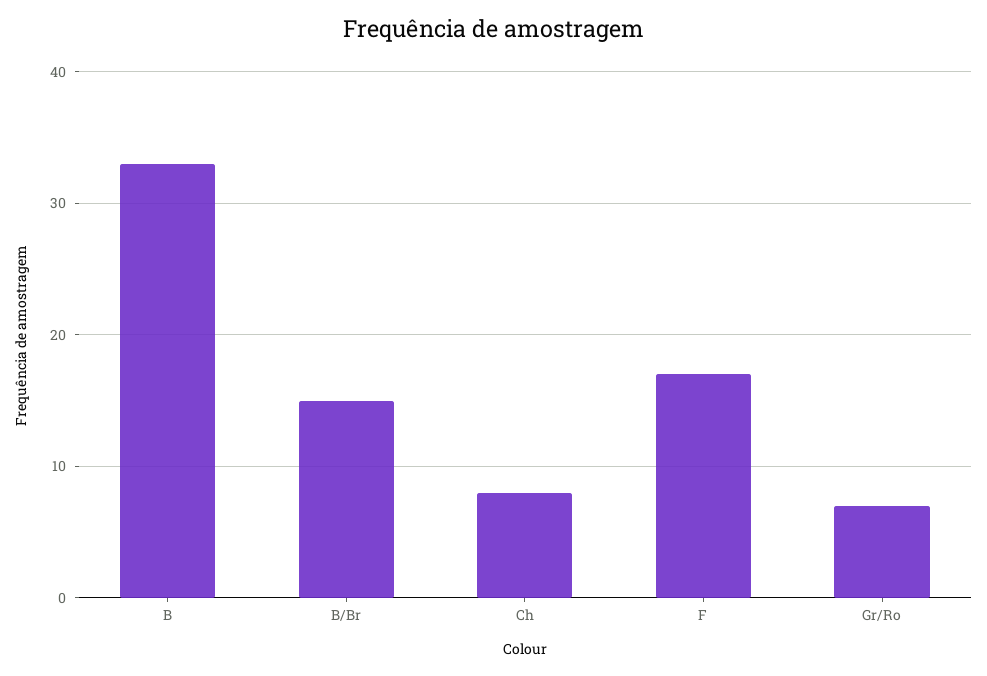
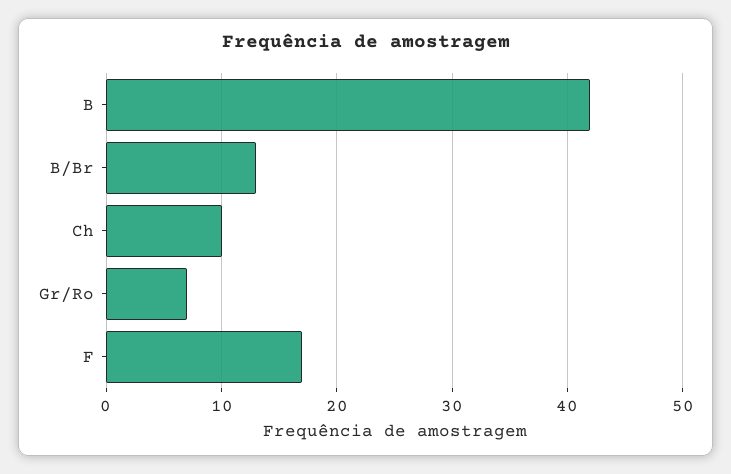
B: 33 -> 42
B/Br: 15 -> 13
Ch: 8 -> 10

